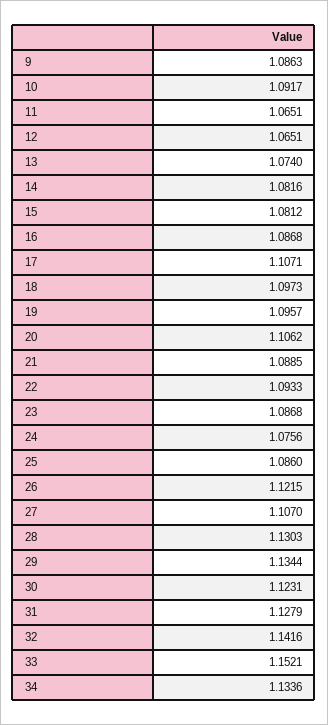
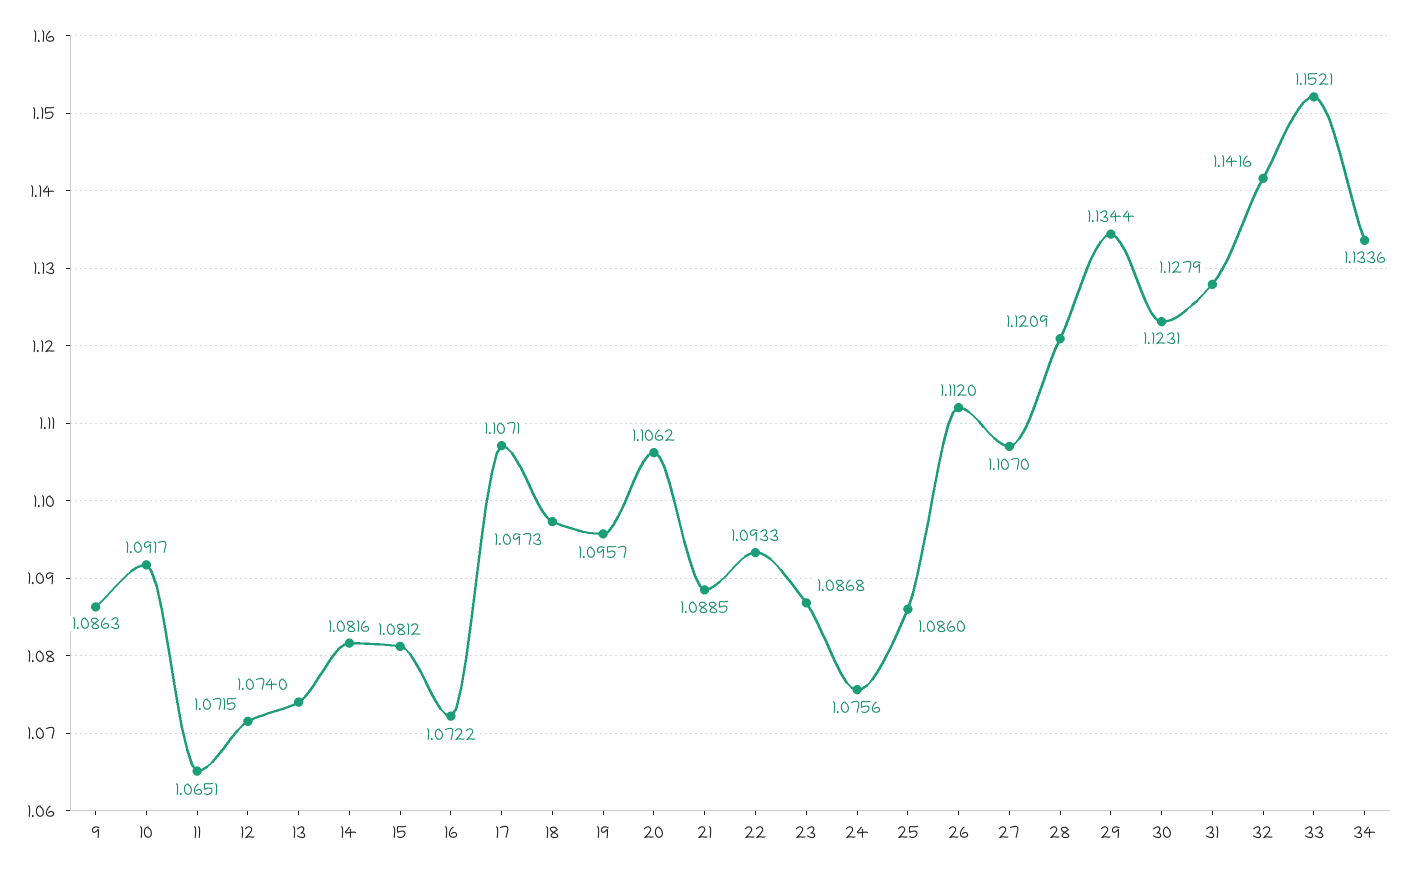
12: 1.0651 -> 1.0715
16: 1.0868 -> 1.0722
26: 1.1215 -> 1.112
28: 1.1303 -> 1.1209

